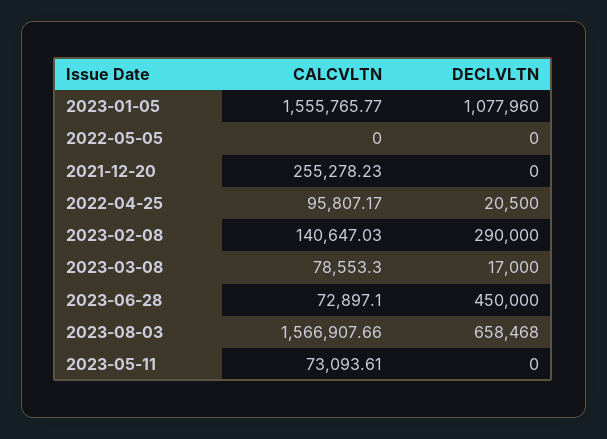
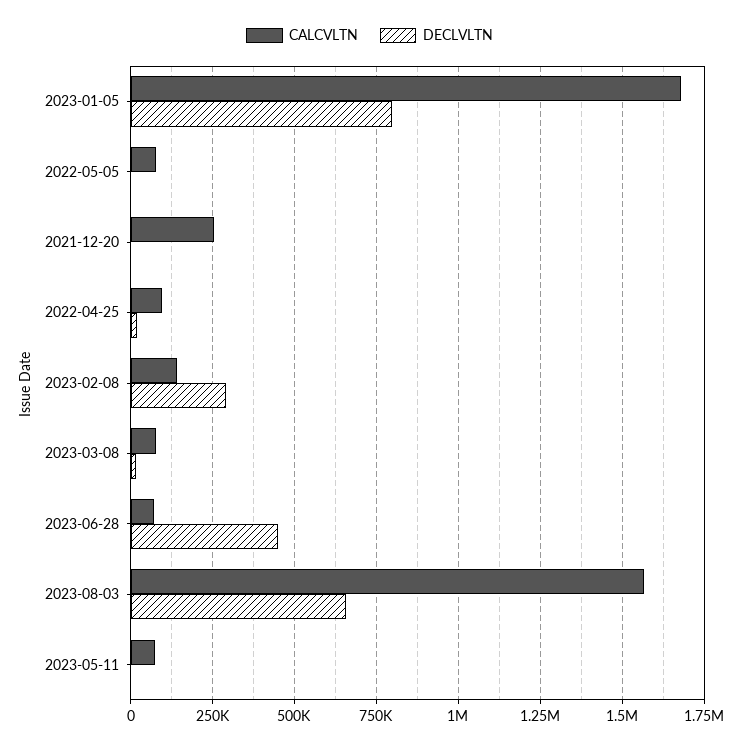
CALCVLTN, 2023-01-05: 1555765.77 -> 1675000
DECLVLTN, 2023-01-05: 1077960 -> 800000
CALCVLTN, 2022-05-05: 0 -> 75000

